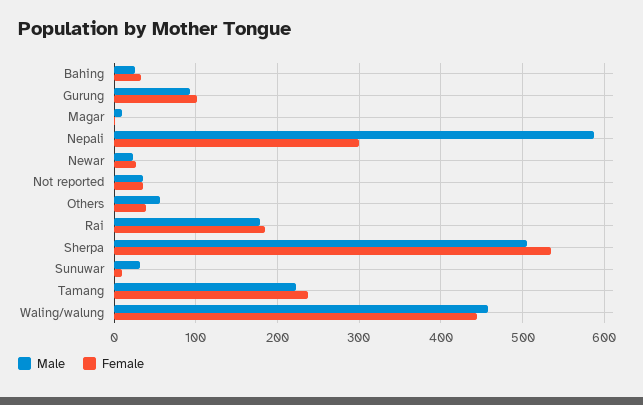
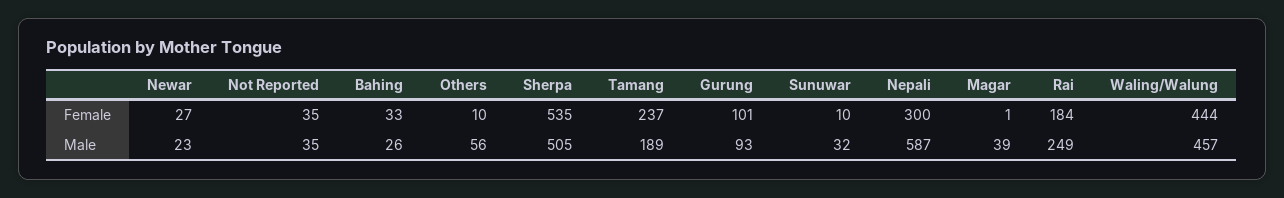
Male, Magar: 10 -> 39
Female, Others: 40 -> 10
Male, Rai: 180 -> 249
Male, Tamang: 220 -> 189

